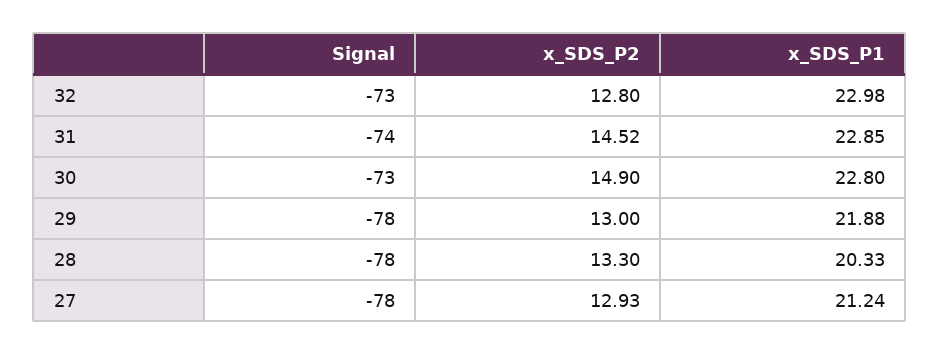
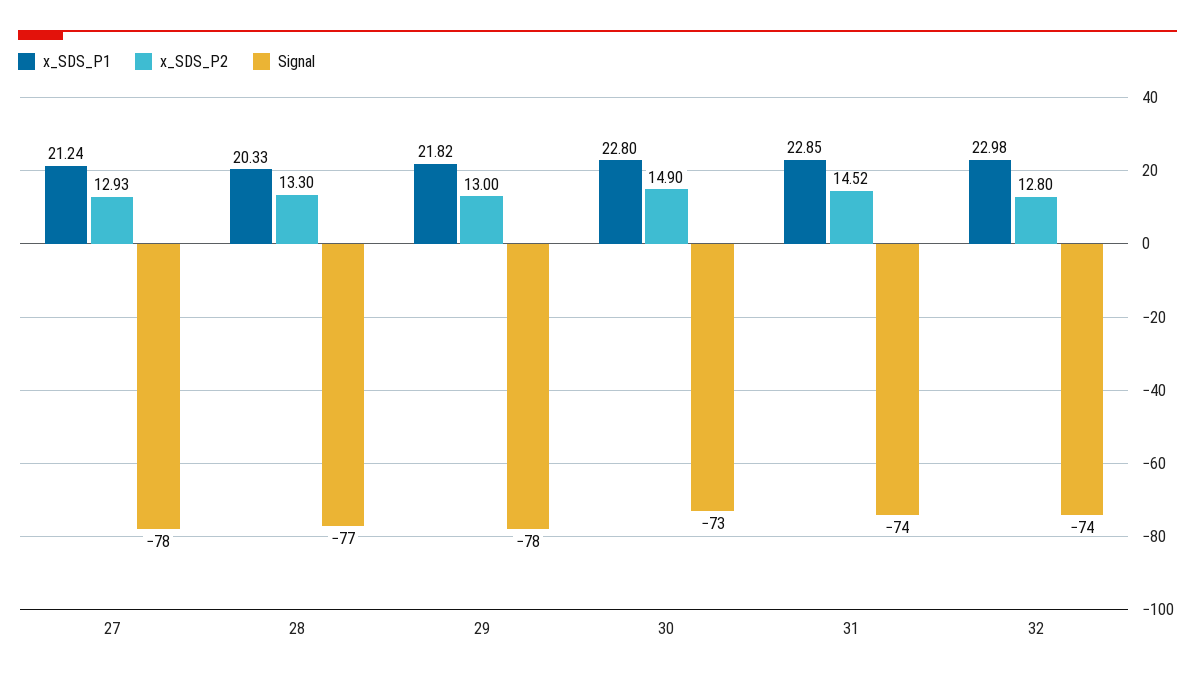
Signal, 32: -73 -> -74
x_SDS_P1, 29: 21.88 -> 21.82
Signal, 28: -78 -> -77

